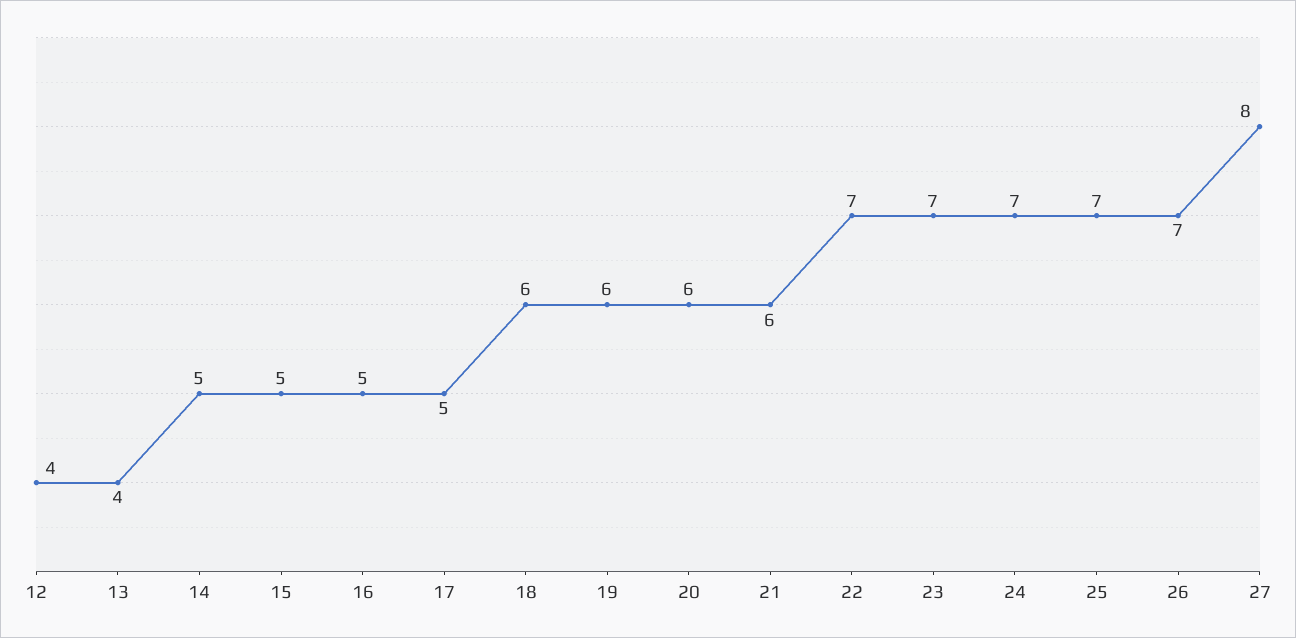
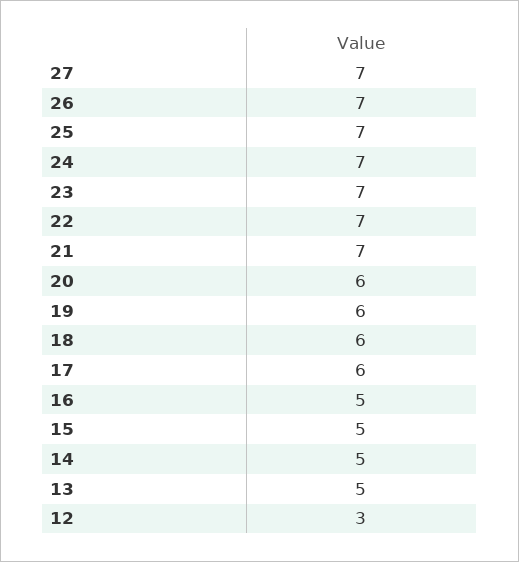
12: 4 -> 3
13: 4 -> 5
17: 5 -> 6
21: 6 -> 7
27: 8 -> 7

